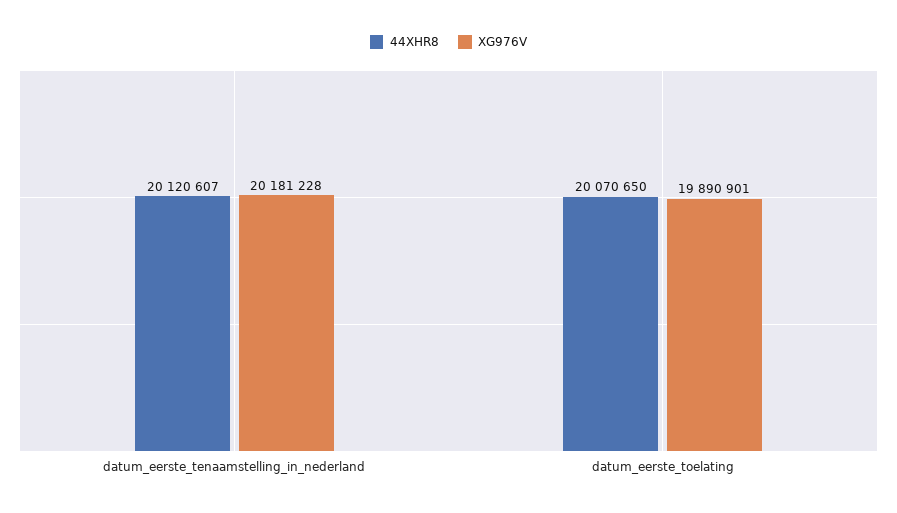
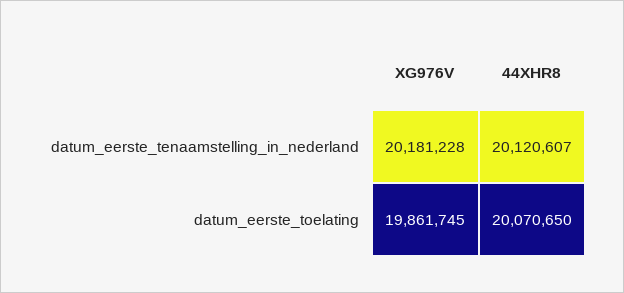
XG976V, datum_eerste_toelating: 19890901 -> 19861745

